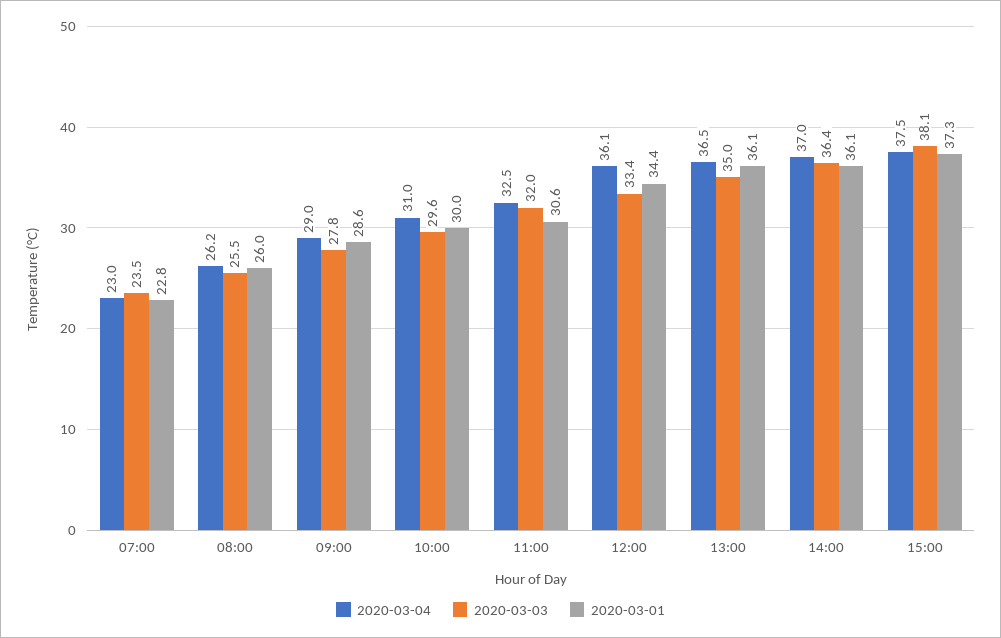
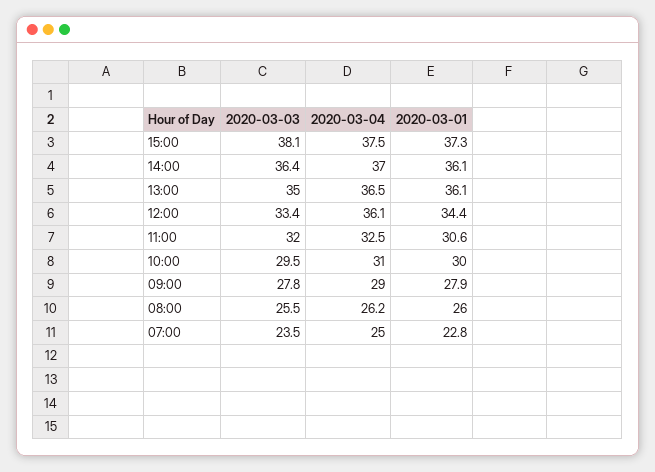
2020-03-04, 07:00: 23 -> 25
2020-03-01, 09:00: 28.6 -> 27.9
2020-03-03, 10:00: 29.6 -> 29.5

